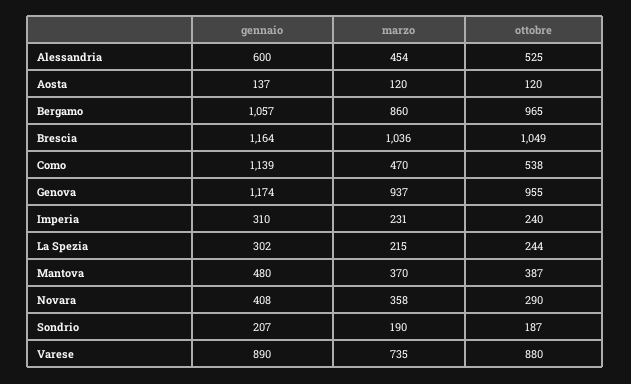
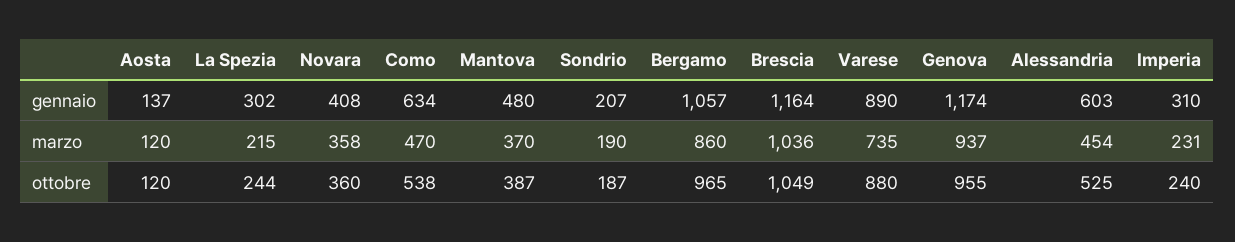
gennaio, Alessandria: 600 -> 603
gennaio, Como: 1139 -> 634
ottobre, Novara: 290 -> 360

